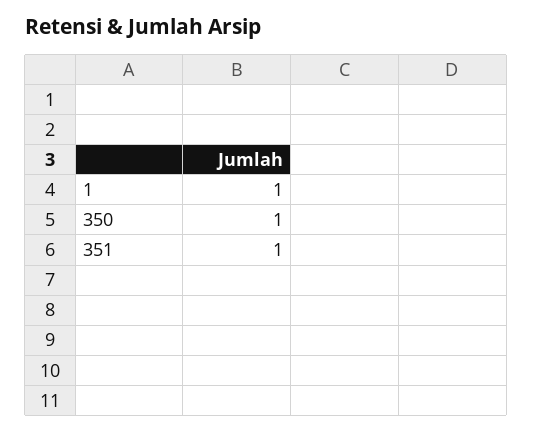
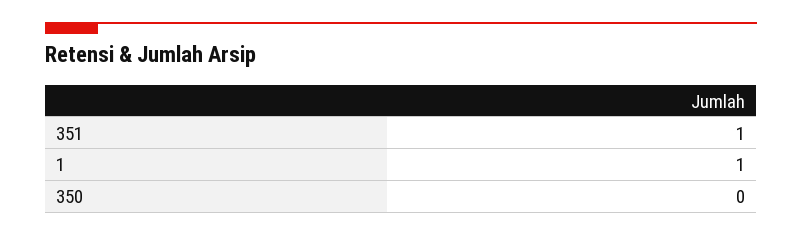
350: 1 -> 0

